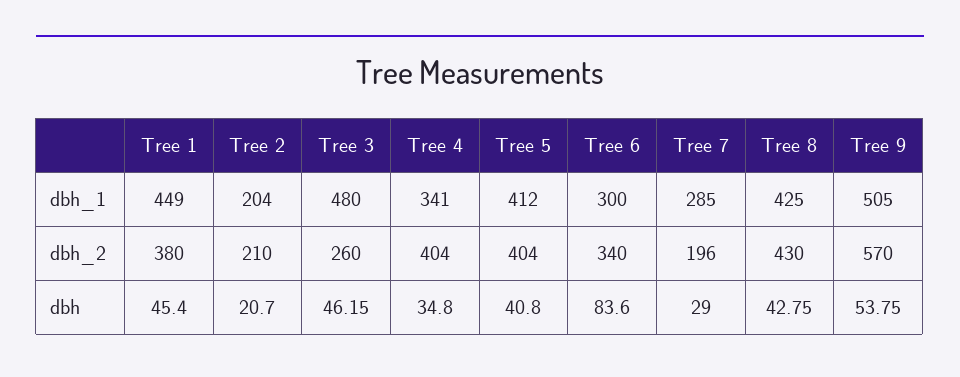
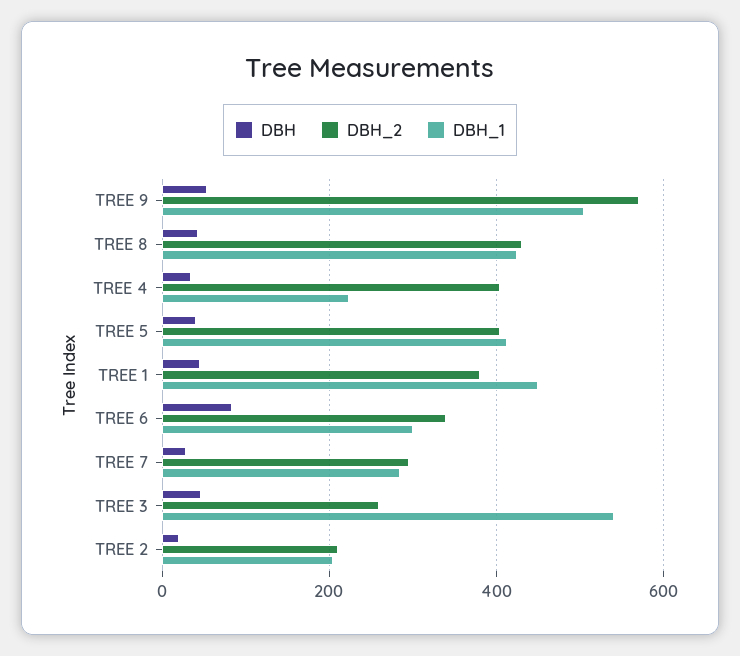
dbh_1, Tree 3: 480 -> 540
dbh_1, Tree 4: 341 -> 220
dbh_2, Tree 7: 196 -> 300

